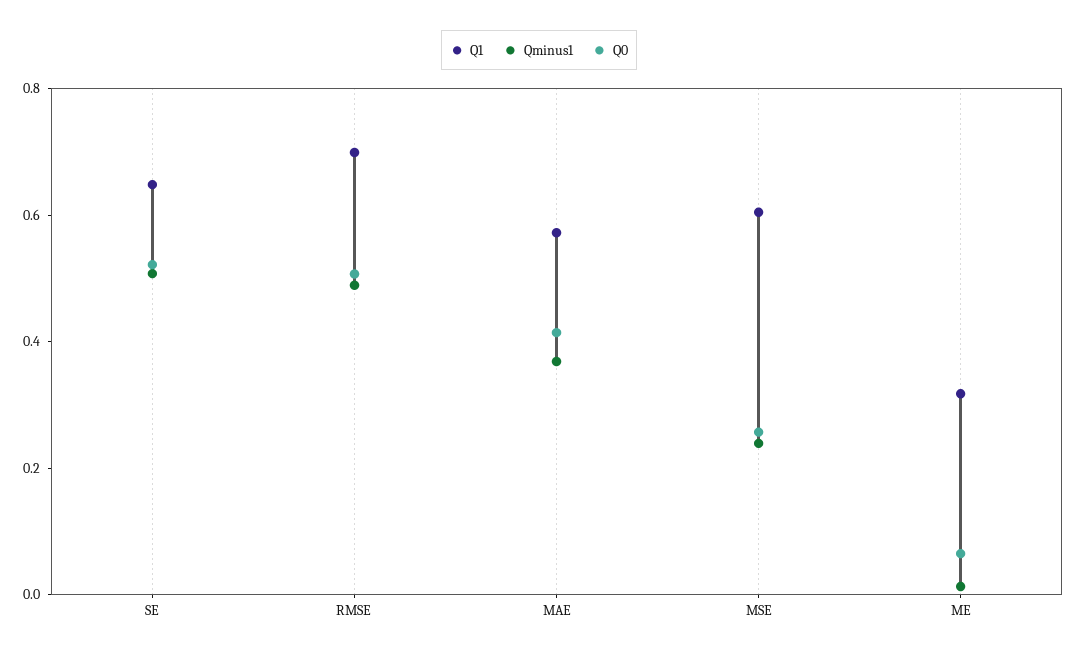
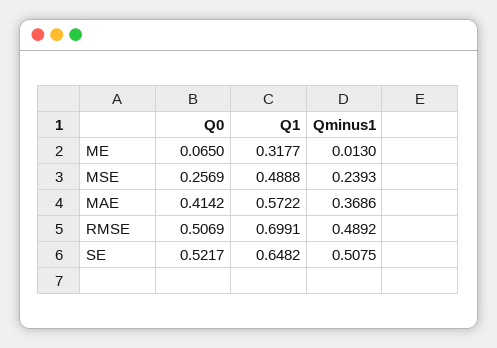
Q1, MSE: 0.6 -> 0.4888

